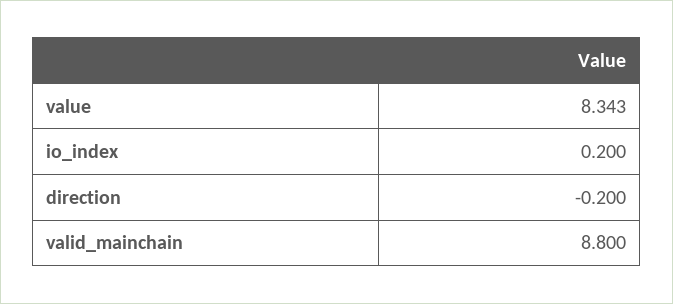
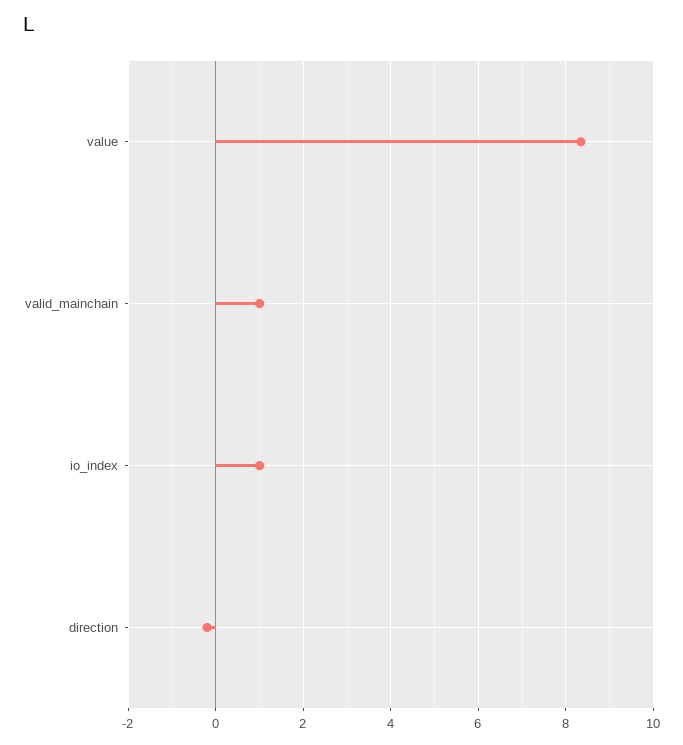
io_index: 0.2 -> 1
valid_mainchain: 8.8 -> 1

